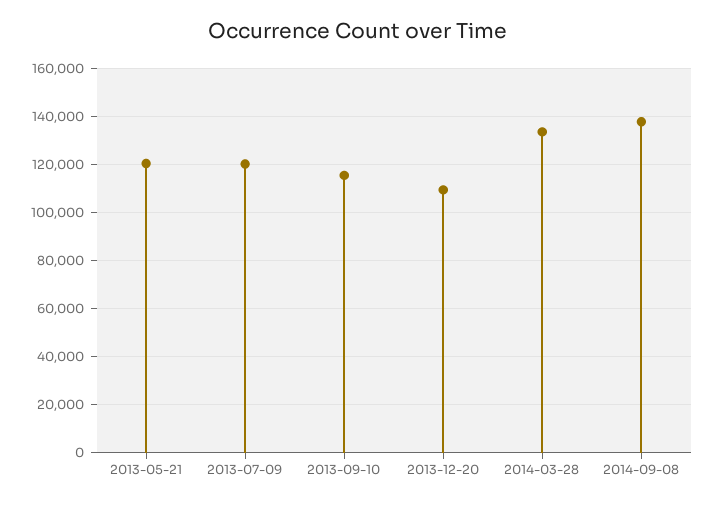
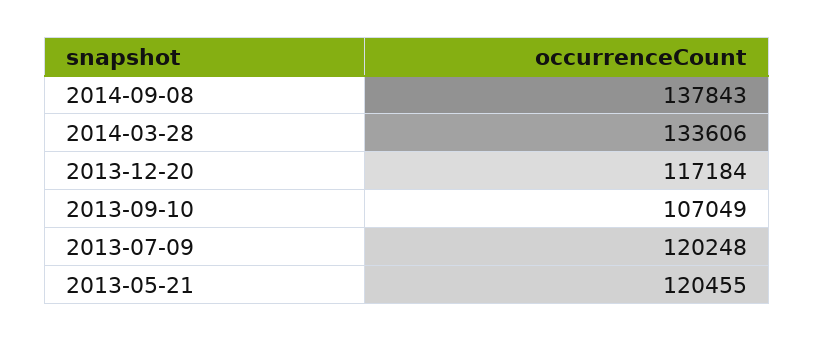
2013-09-10: 115000 -> 107049
2013-12-20: 110000 -> 117184

